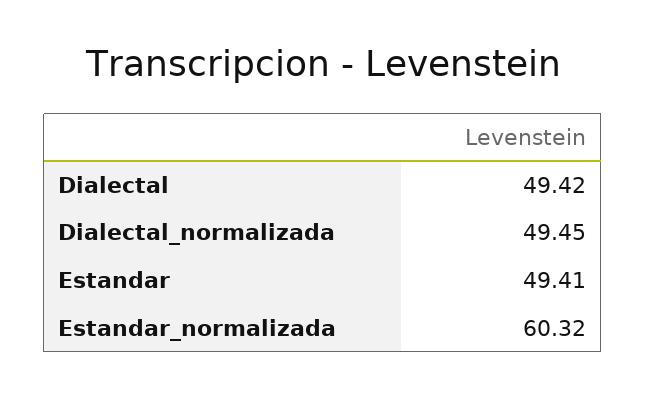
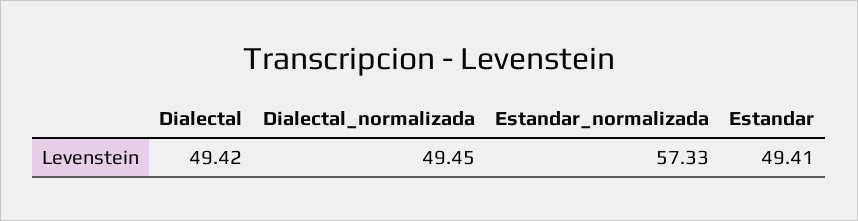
Estandar_normalizada: 60.32 -> 57.33

